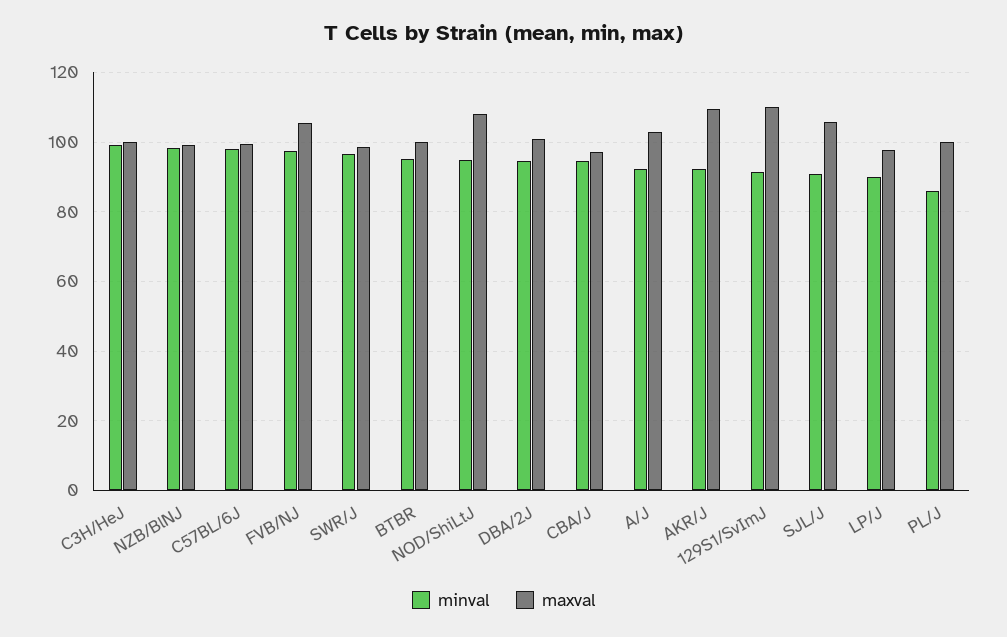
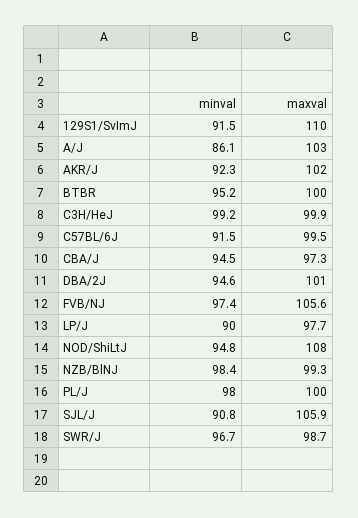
minval, C57BL/6J: 98 -> 91.5
minval, A/J: 92 -> 86.1
maxval, AKR/J: 110 -> 102
minval, PL/J: 86 -> 98

